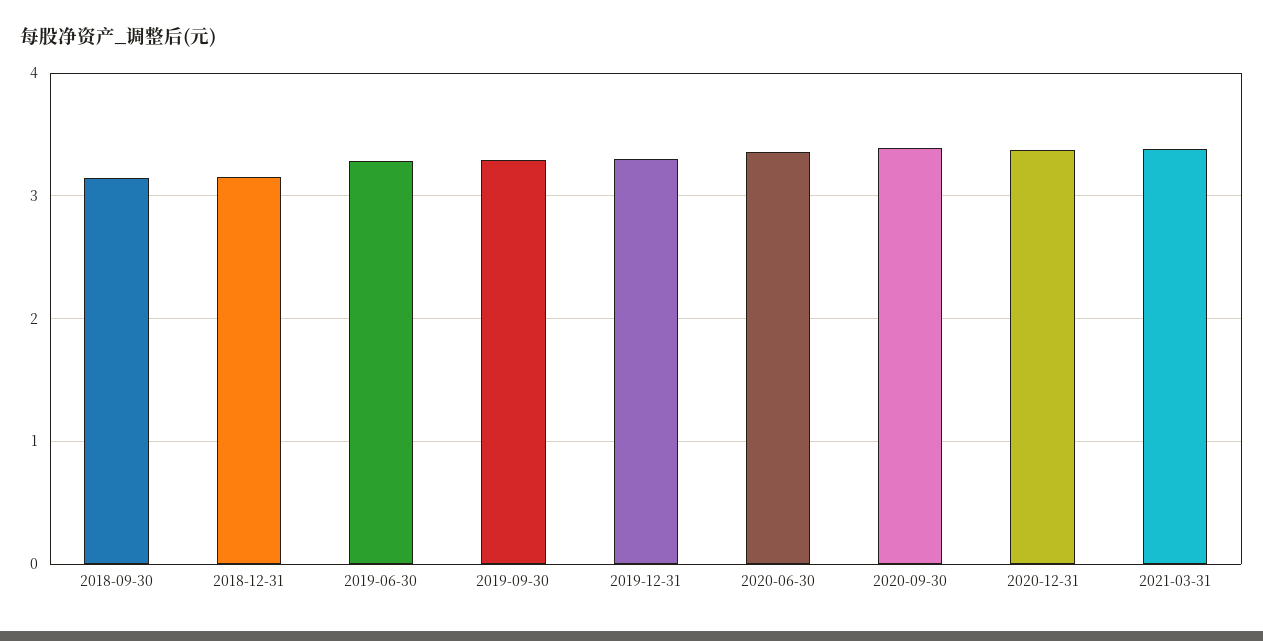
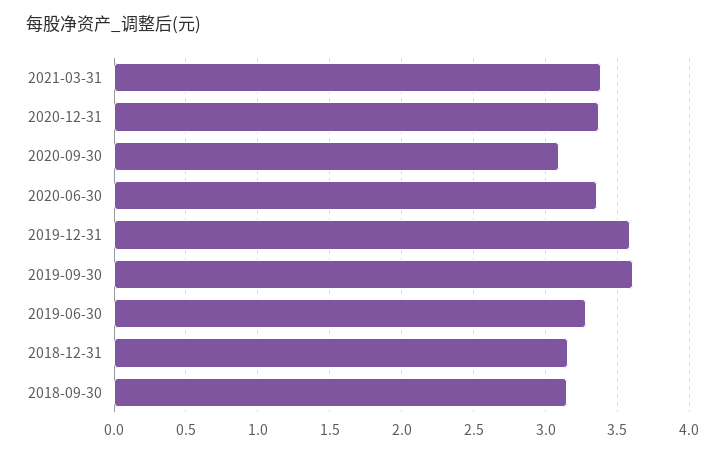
2019-09-30: 3.3 -> 3.6
2019-12-31: 3.3 -> 3.6
2020-09-30: 3.4 -> 3.1

